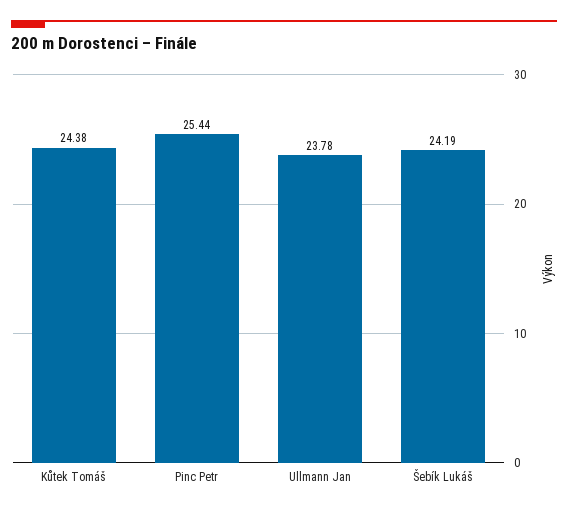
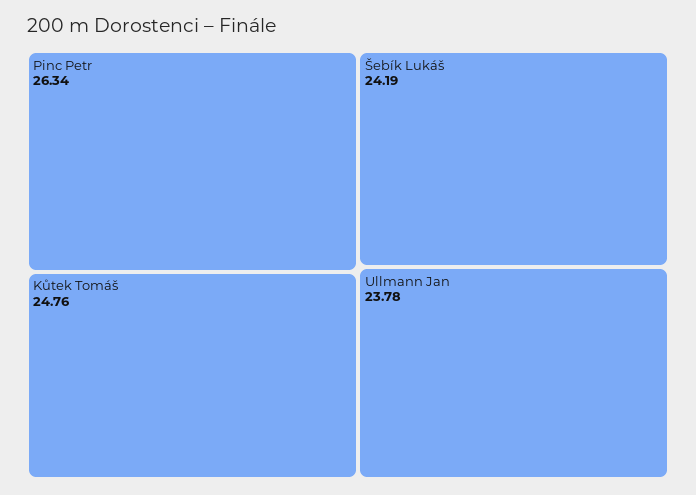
Kůtek Tomáš: 24.38 -> 24.76
Pinc Petr: 25.44 -> 26.34

